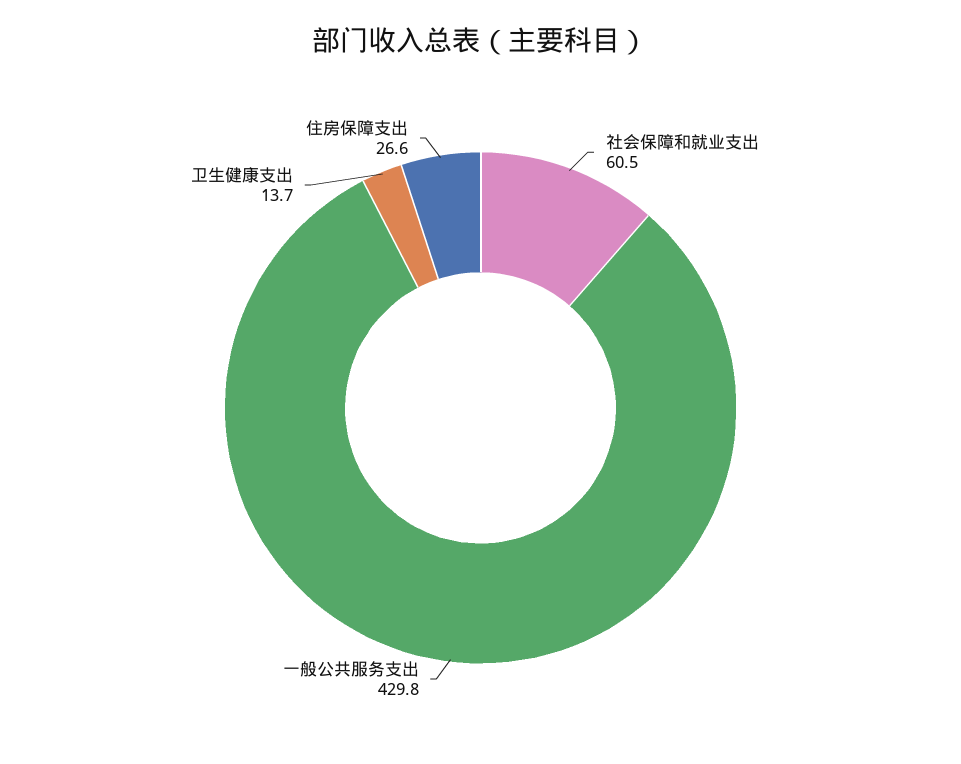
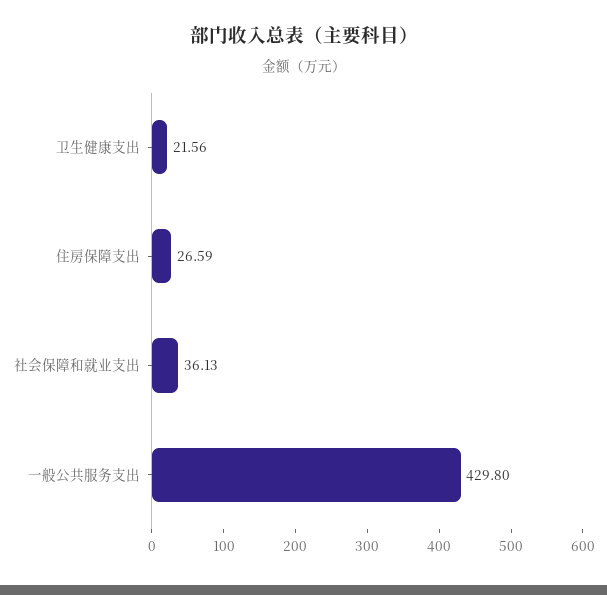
社会保障和就业支出: 60.5 -> 36.13
卫生健康支出: 13.7 -> 21.56

